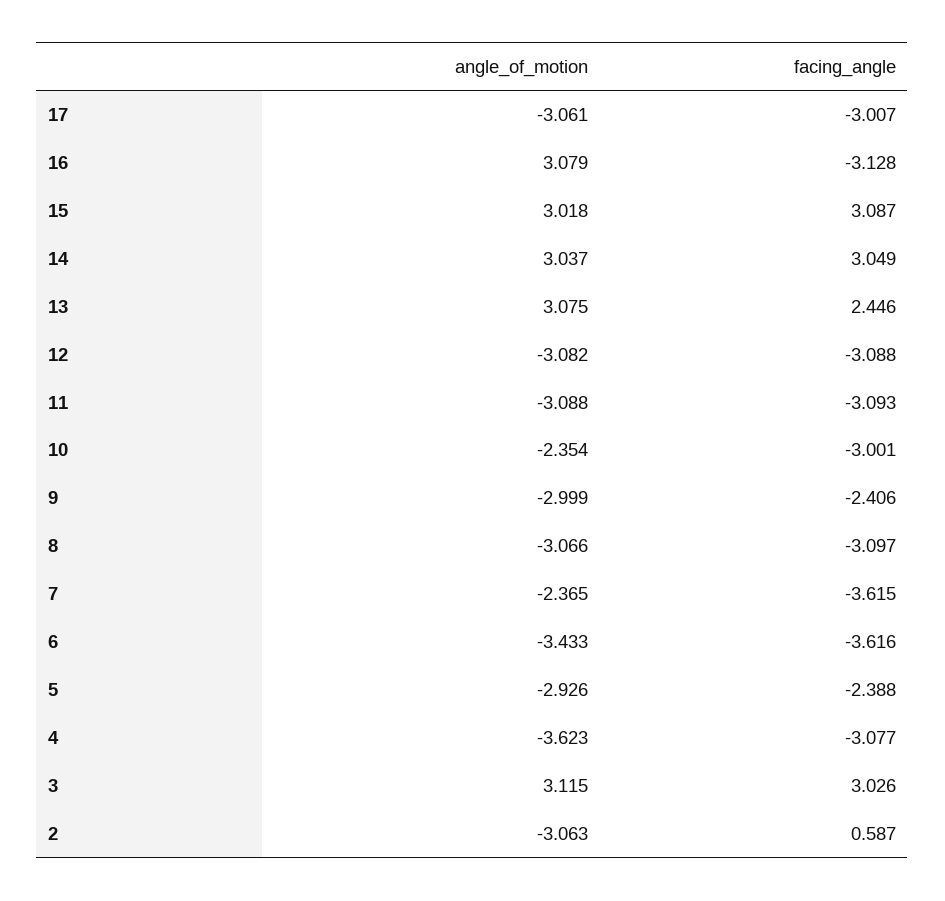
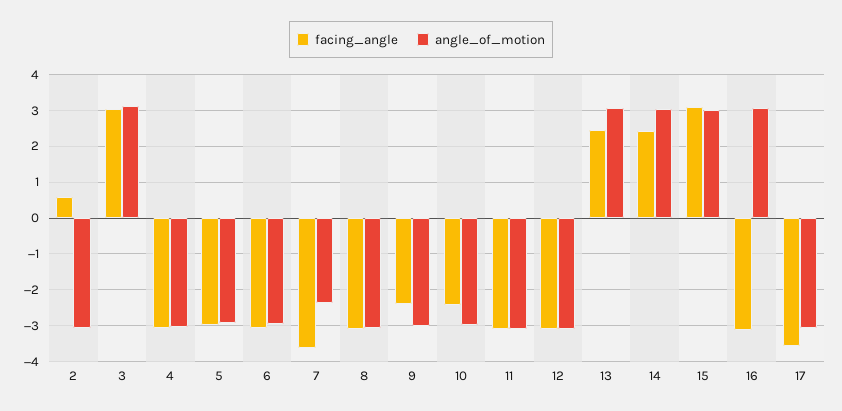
facing_angle, 17: -3.007 -> -3.6
facing_angle, 14: 3.049 -> 2.4
angle_of_motion, 10: -2.354 -> -3
facing_angle, 10: -3.001 -> -2.4
angle_of_motion, 6: -3.433 -> -3
facing_angle, 6: -3.616 -> -3
facing_angle, 5: -2.388 -> -3
angle_of_motion, 4: -3.623 -> -3

